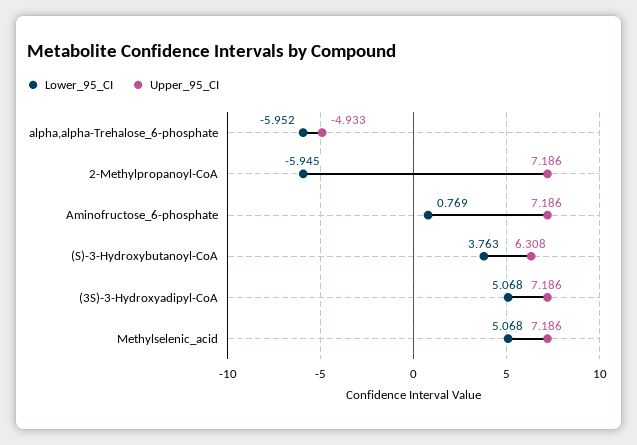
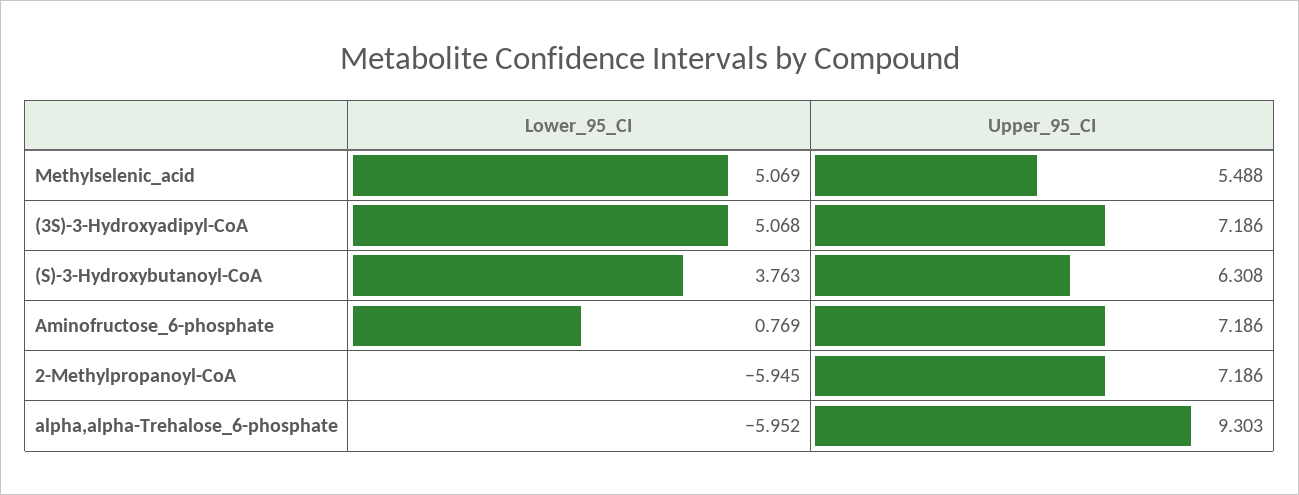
Upper_95_CI, alpha,alpha-Trehalose_6-phosphate: -4.933 -> 9.303
Lower_95_CI, Methylselenic_acid: 5.068 -> 5.069
Upper_95_CI, Methylselenic_acid: 7.186 -> 5.488

